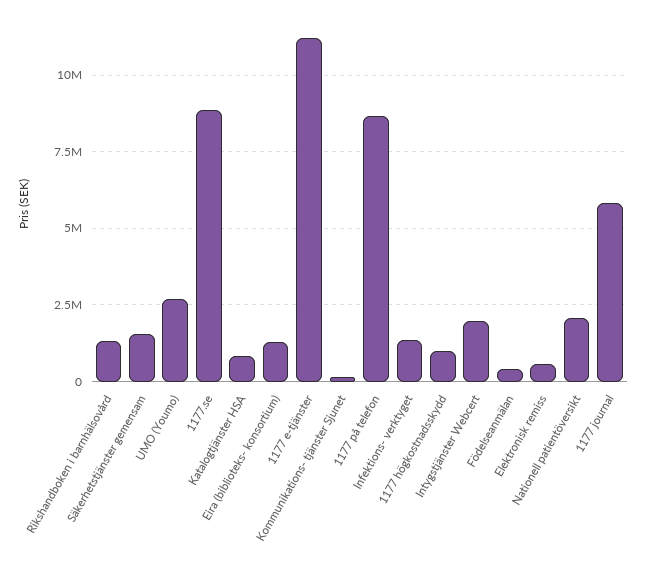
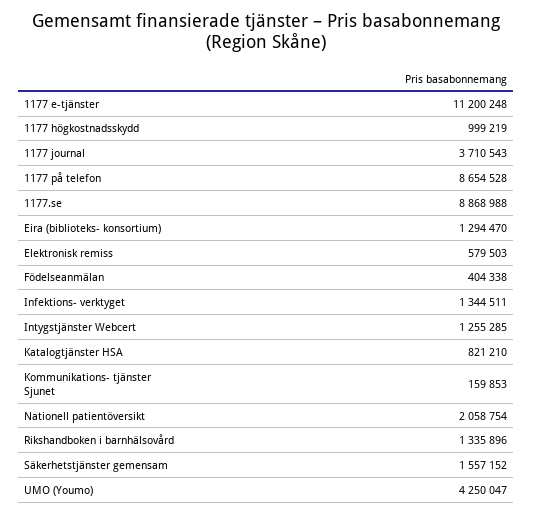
UMO (Youmo): 2750000 -> 4250047
Intygstjänster Webcert: 2000000 -> 1255285
1177 journal: 5750000 -> 3710543

